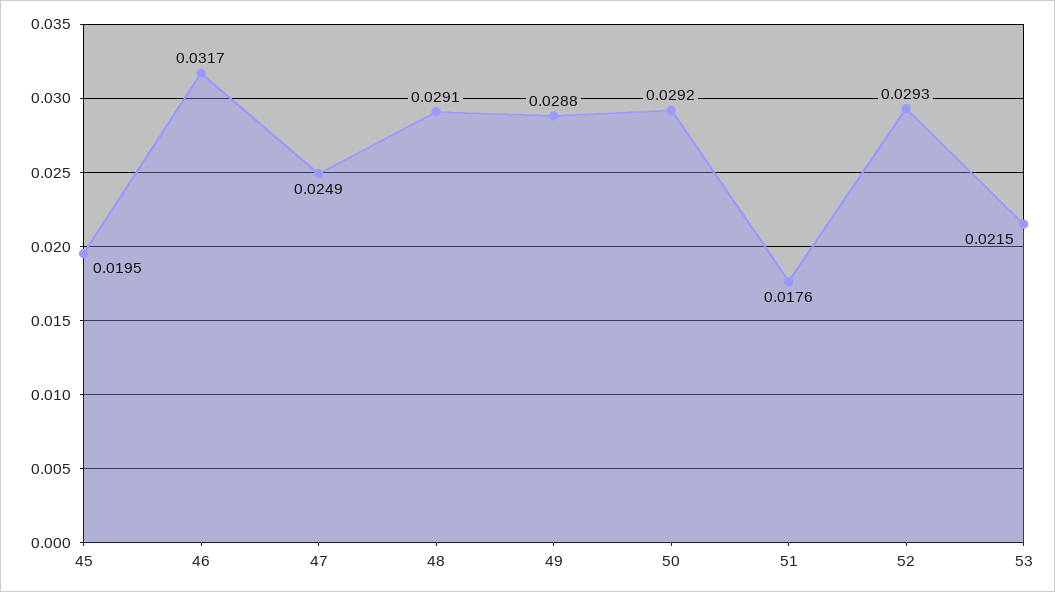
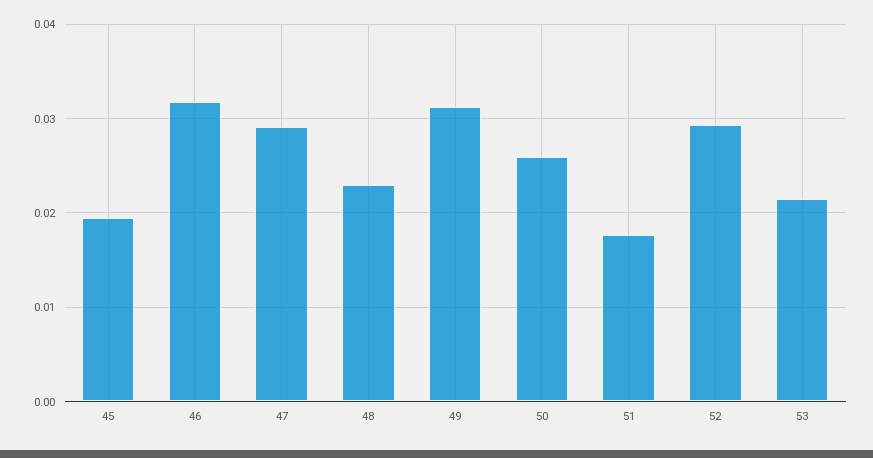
47: 0.0249 -> 0.029
48: 0.0291 -> 0.023
49: 0.0288 -> 0.031
50: 0.0292 -> 0.026

